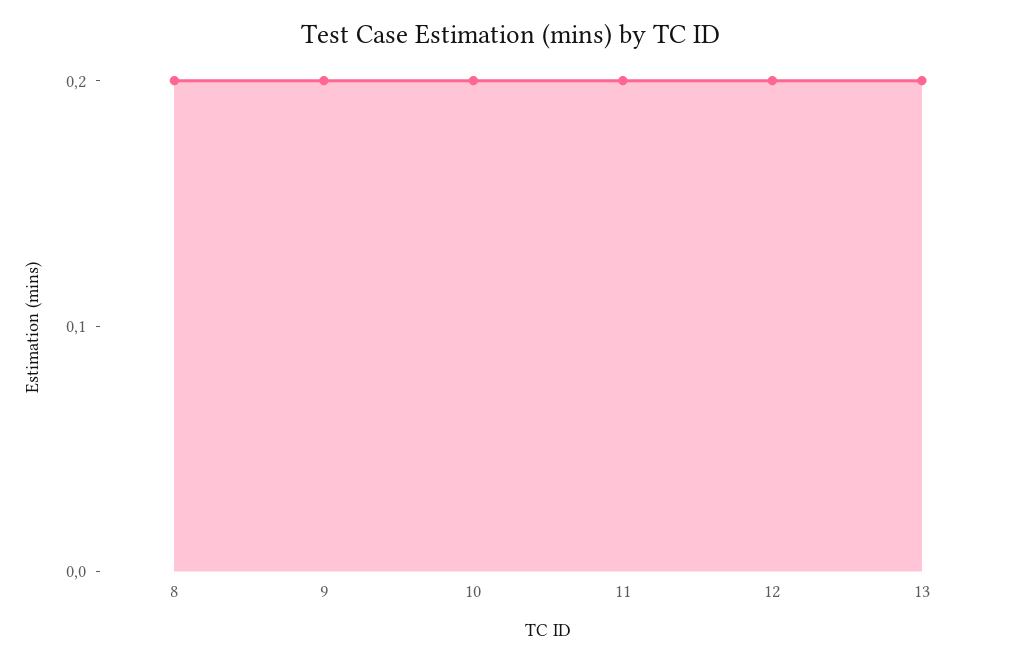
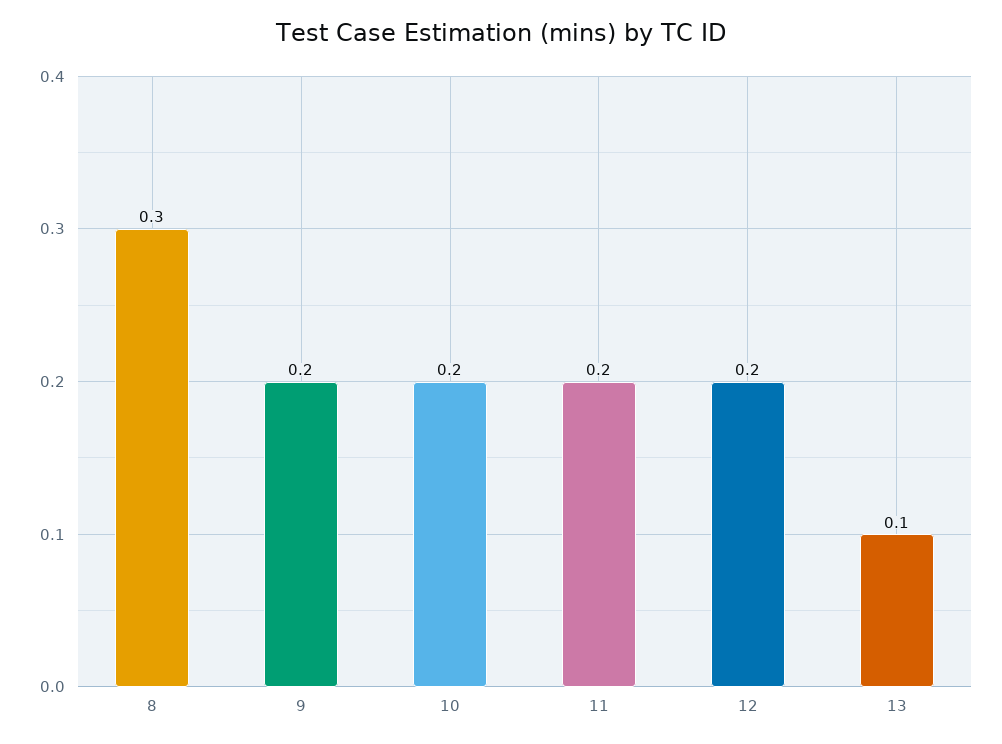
8: 0.2 -> 0.3
13: 0.2 -> 0.1

